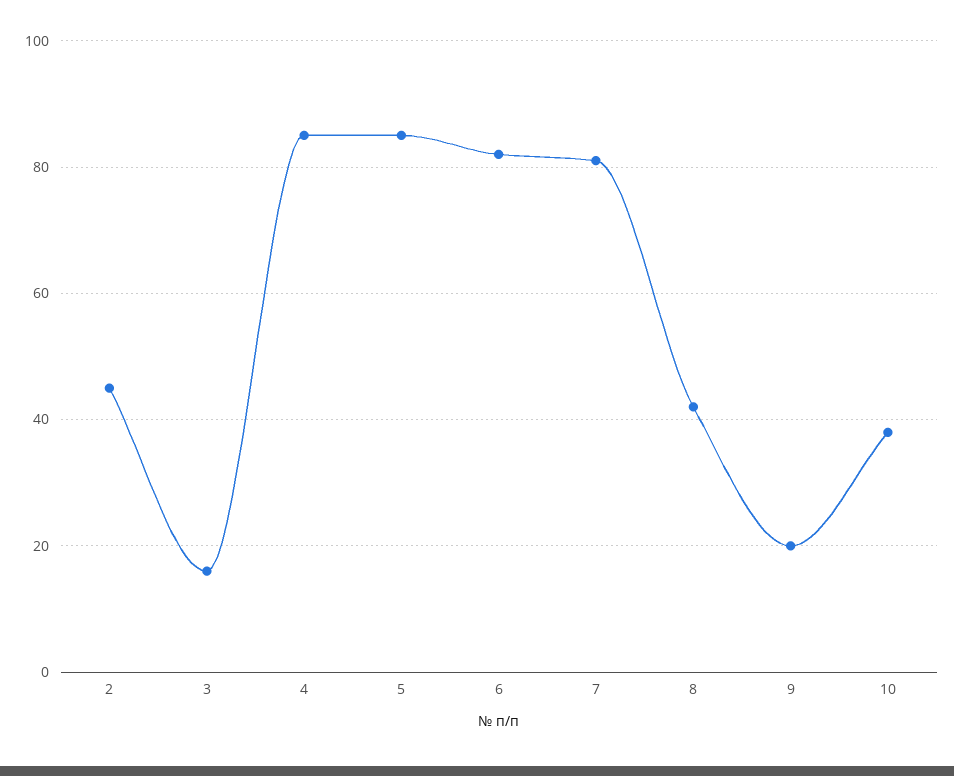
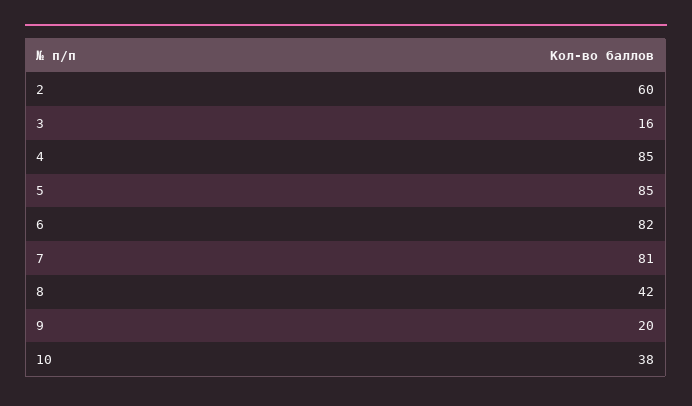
2: 45 -> 60

